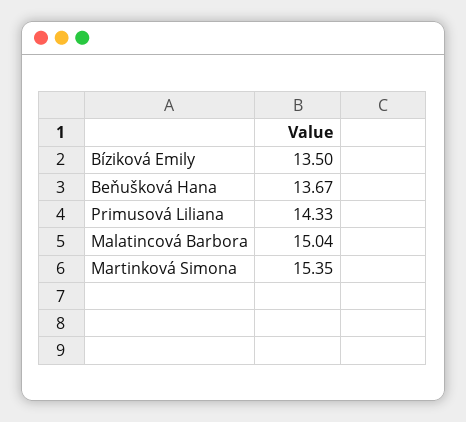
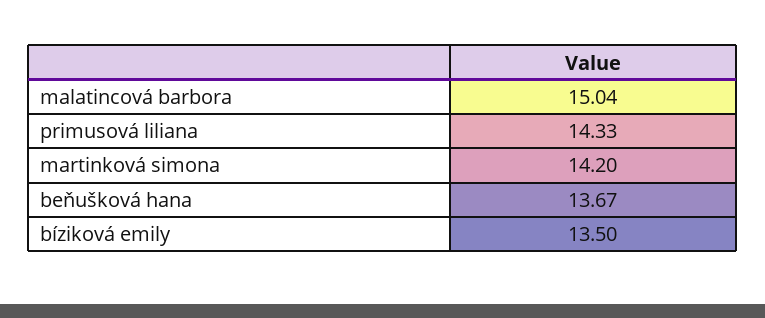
Martinková Simona: 15.35 -> 14.2

